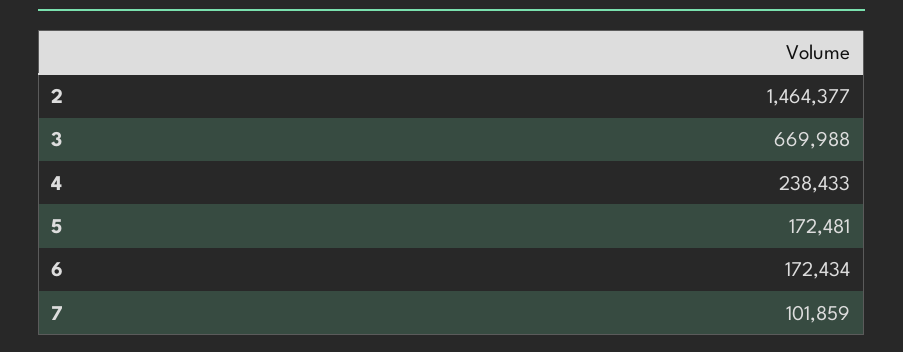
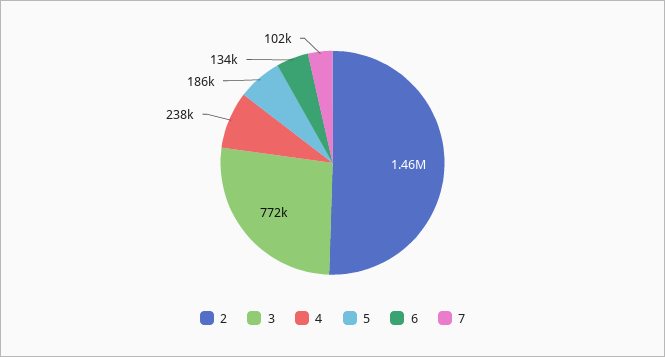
3: 669988 -> 772000
5: 172481 -> 186000
6: 172434 -> 134000

